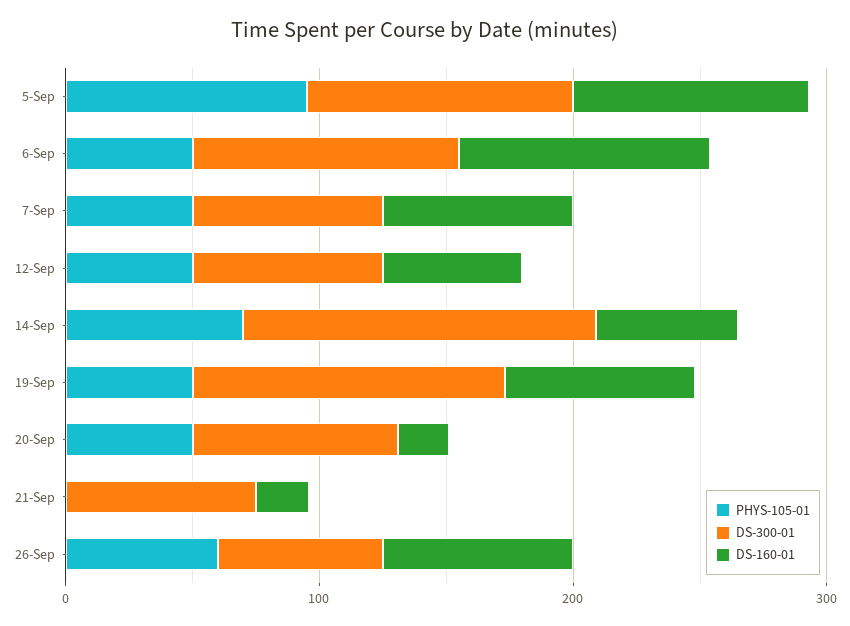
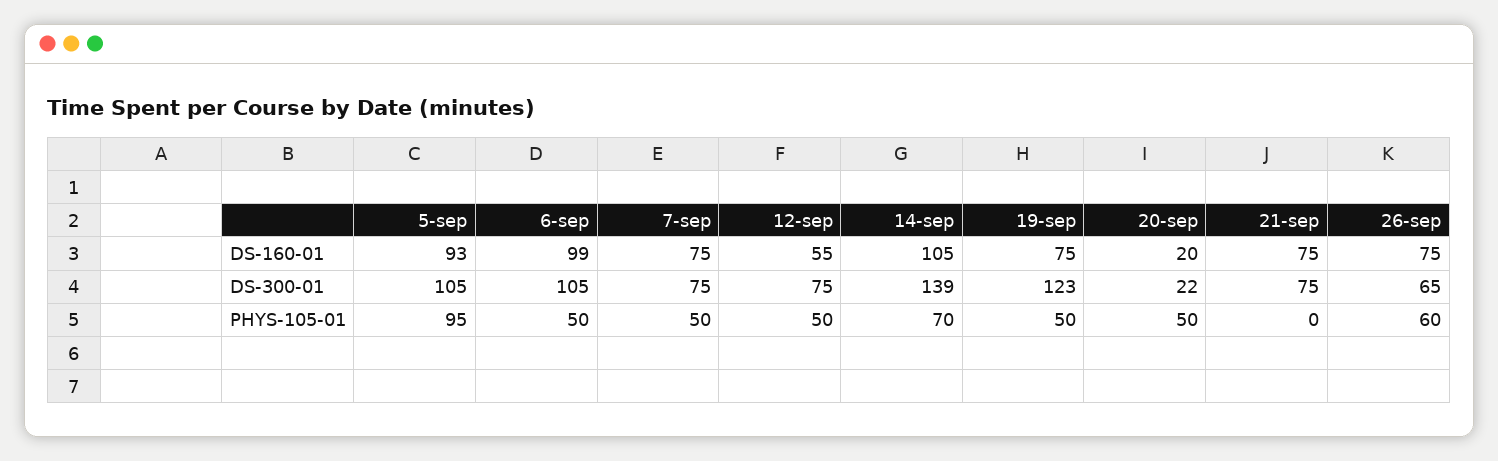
DS-160-01, 14-Sep: 60 -> 105
DS-300-01, 20-Sep: 80 -> 22
DS-160-01, 21-Sep: 20 -> 75

